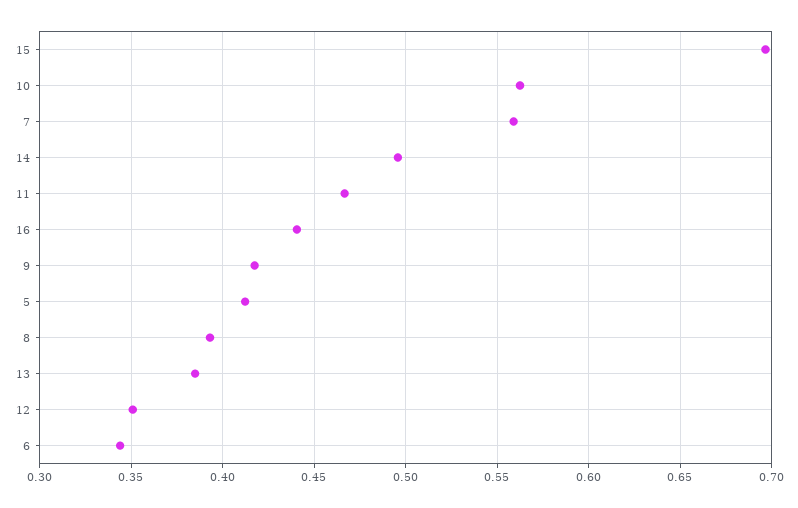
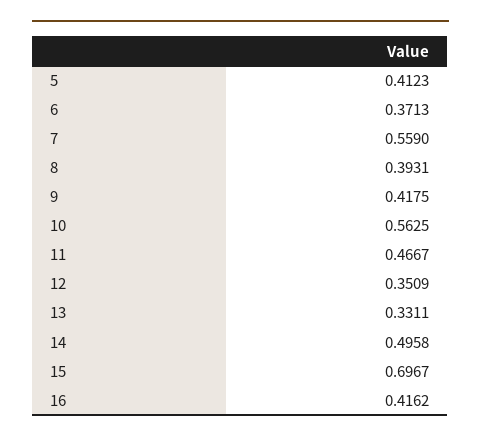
16: 0.44 -> 0.4162
13: 0.385 -> 0.3311
6: 0.345 -> 0.3713

